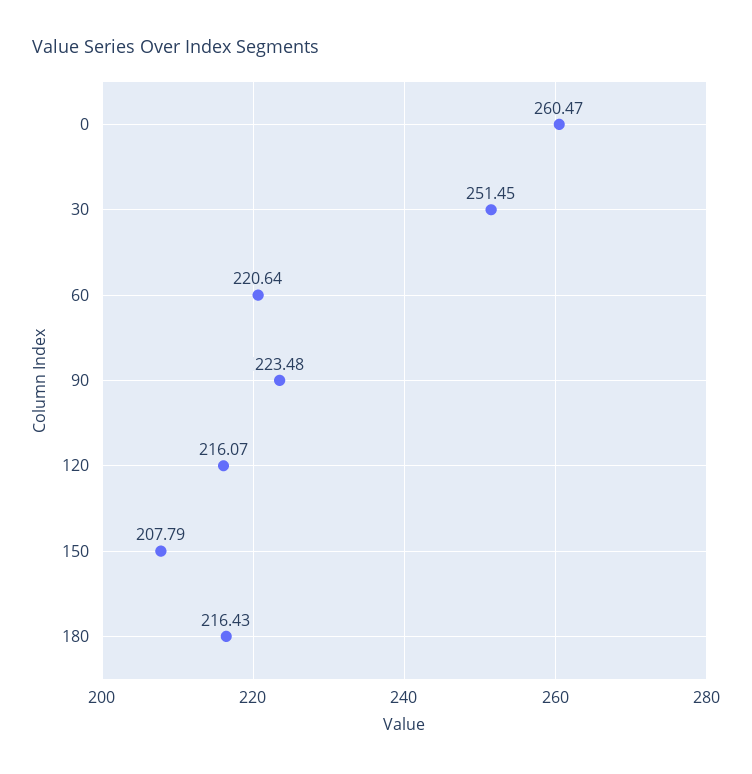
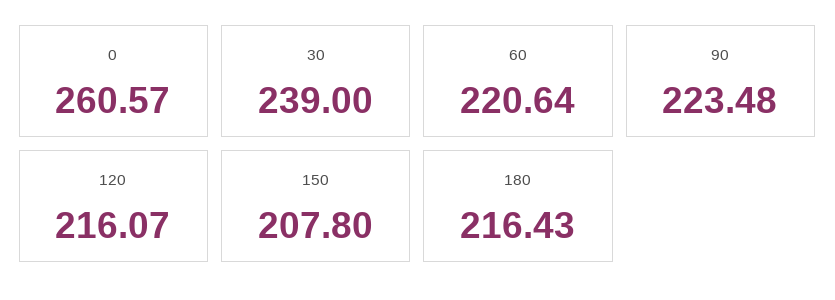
0: 260.47 -> 260.57
30: 251.45 -> 239
150: 207.79 -> 207.8

